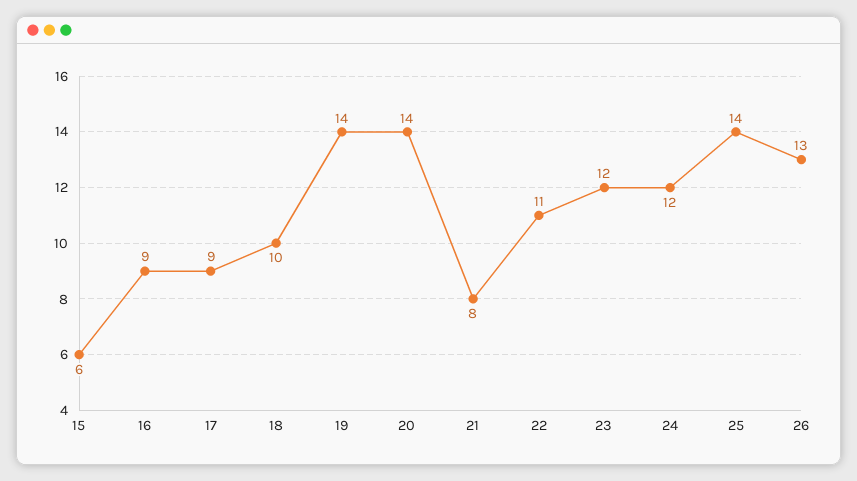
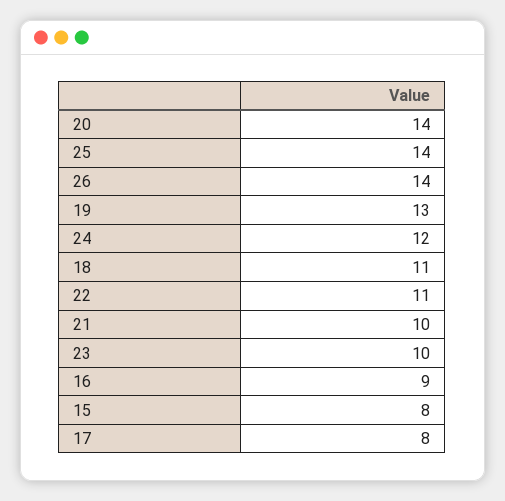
15: 6 -> 8
17: 9 -> 8
18: 10 -> 11
19: 14 -> 13
21: 8 -> 10
23: 12 -> 10
26: 13 -> 14

